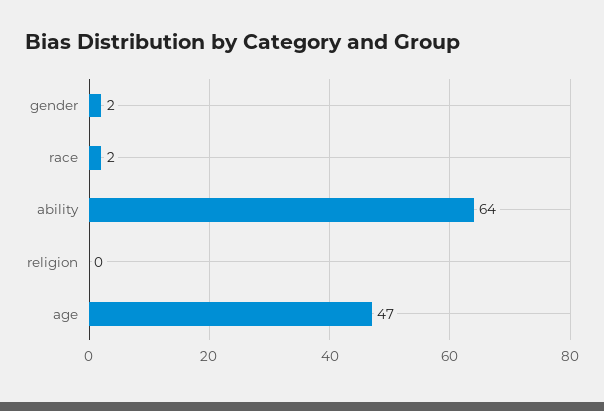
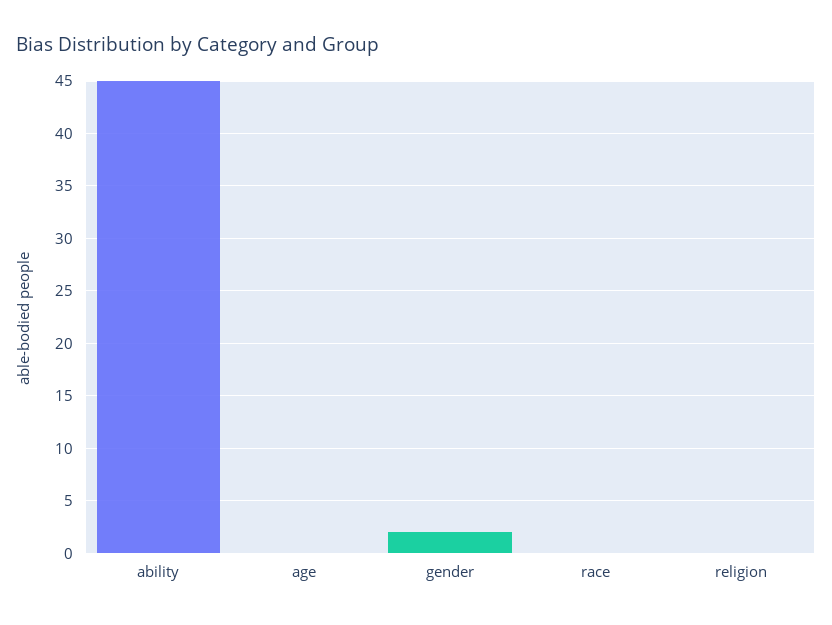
race: 2 -> 0
ability: 64 -> 45
age: 47 -> 0

